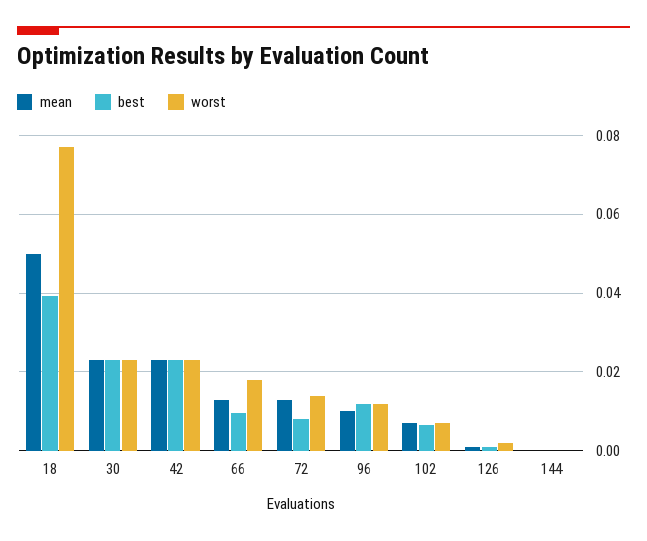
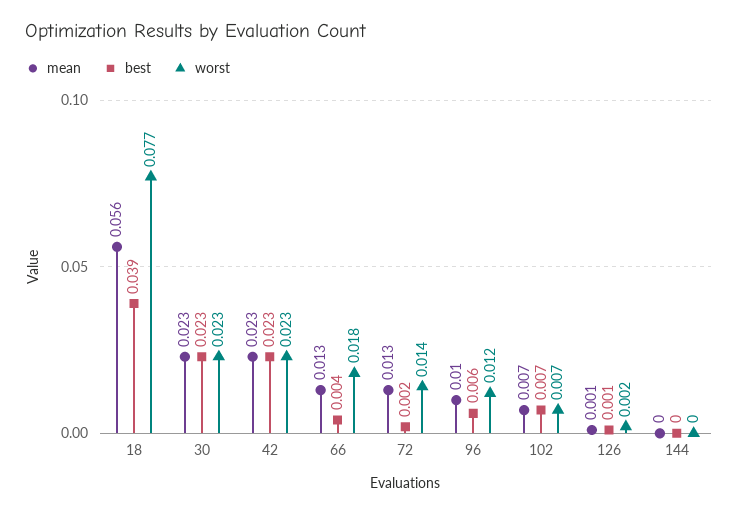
mean, 18: 0.05 -> 0.056
best, 66: 0.01 -> 0.004
best, 72: 0.008 -> 0.002
best, 96: 0.012 -> 0.006

